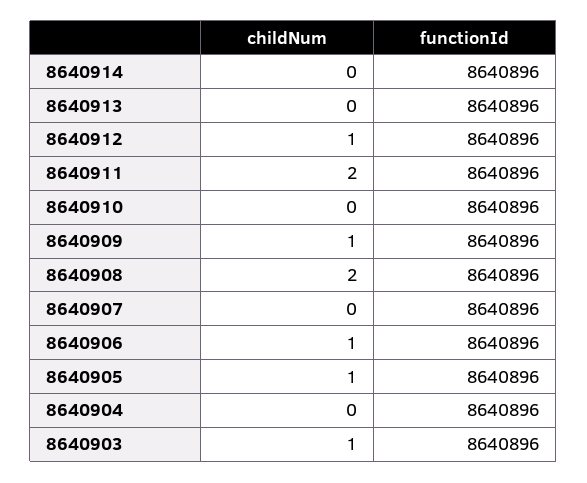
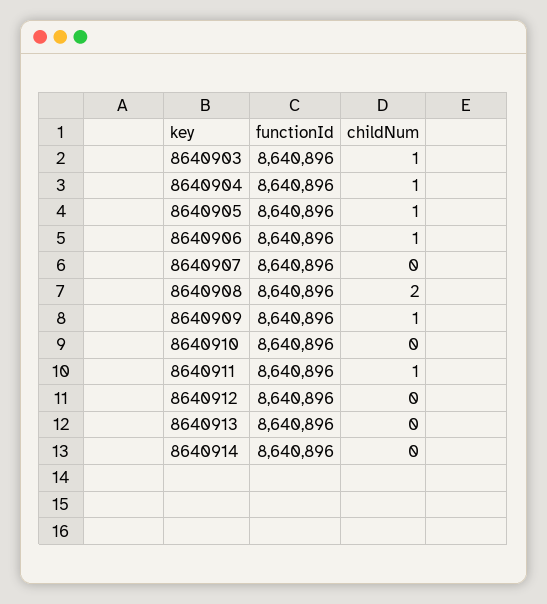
childNum, 8640912: 1 -> 0
childNum, 8640911: 2 -> 1
childNum, 8640904: 0 -> 1

